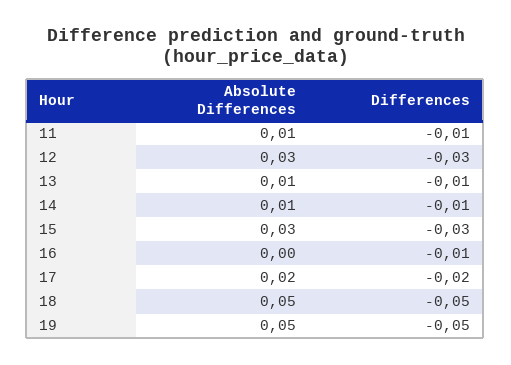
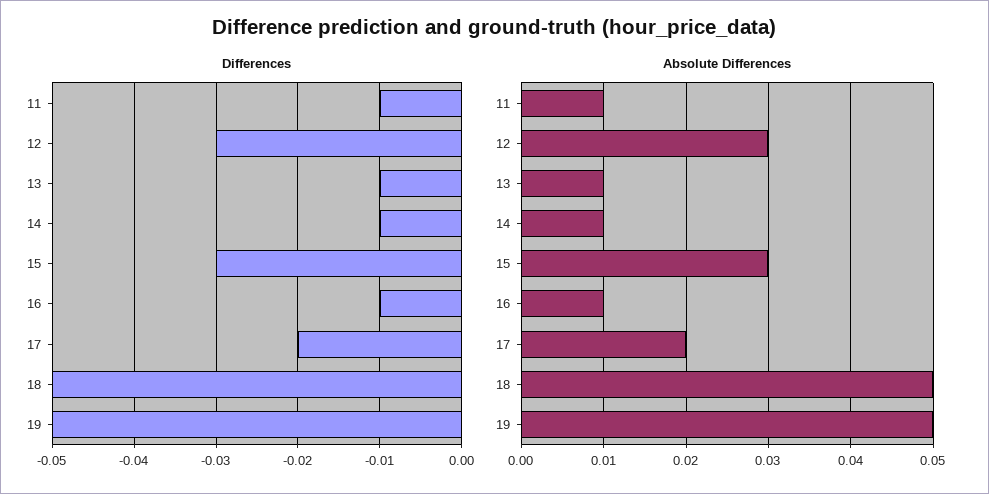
Absolute Differences, 16: 0 -> 0.01

